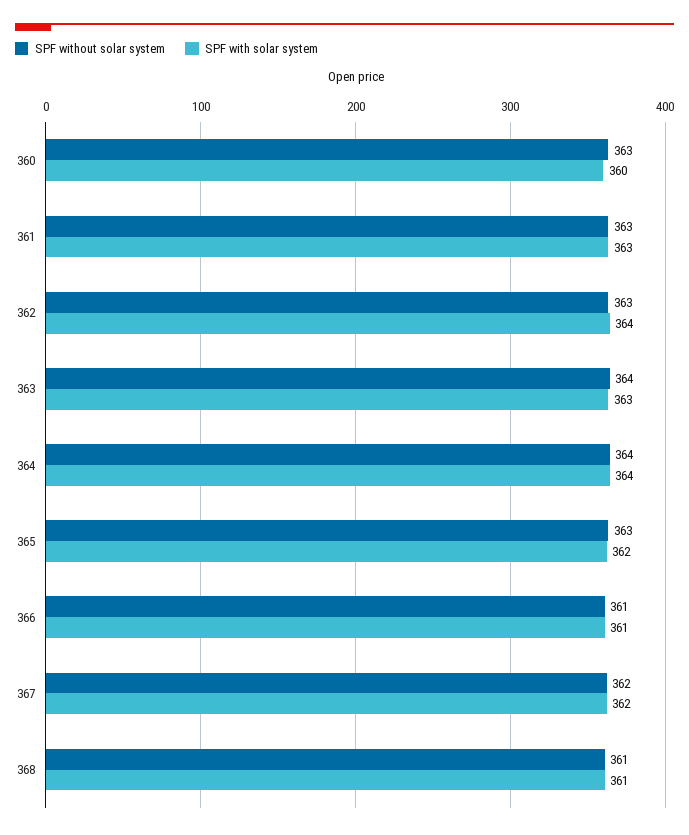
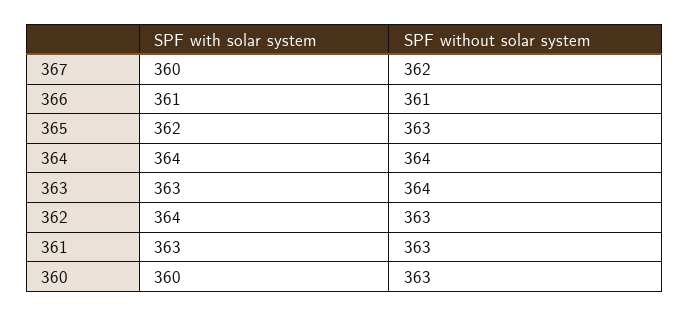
SPF with solar system, 367: 362 -> 360
SPF without solar system, 368: 361 -> none
SPF with solar system, 368: 361 -> none

